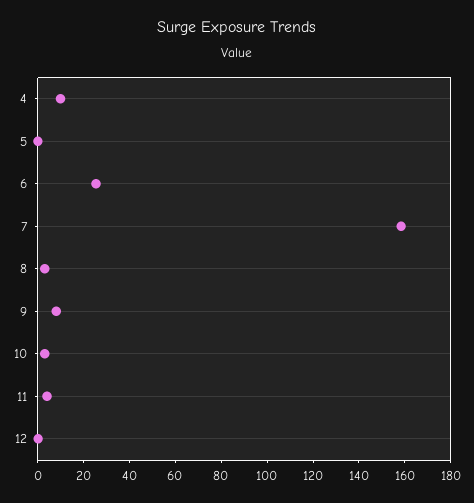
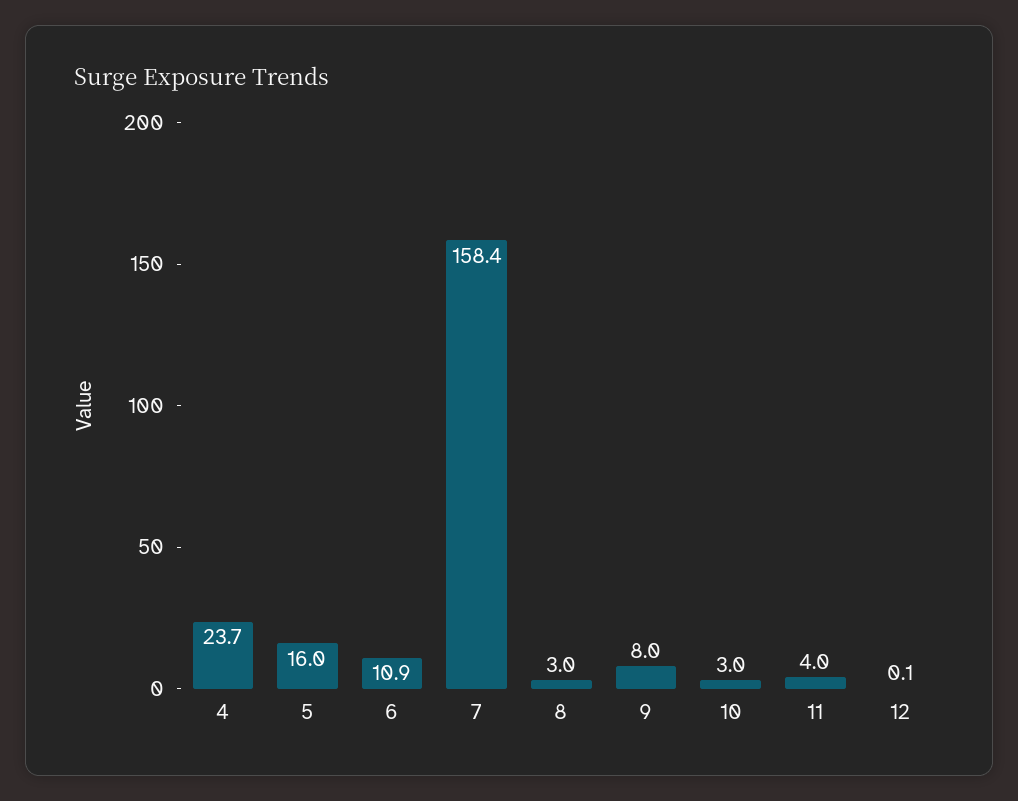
4: 10 -> 23.7
5: 0 -> 16
6: 25 -> 10.9

